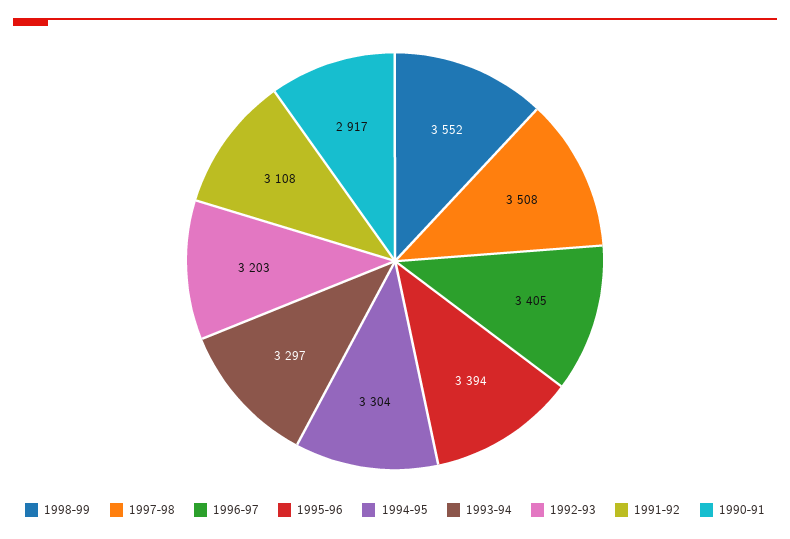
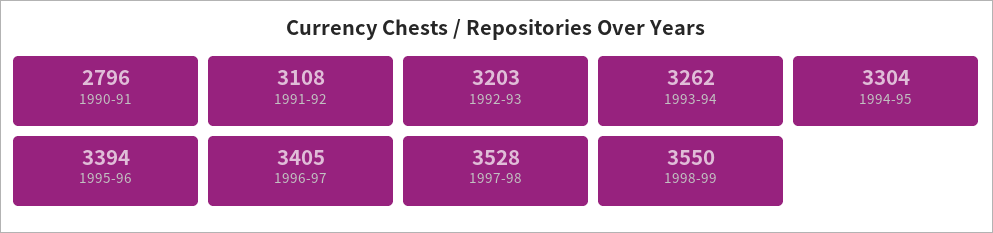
1998-99: 3552 -> 3550
1997-98: 3508 -> 3528
1993-94: 3297 -> 3262
1990-91: 2917 -> 2796

